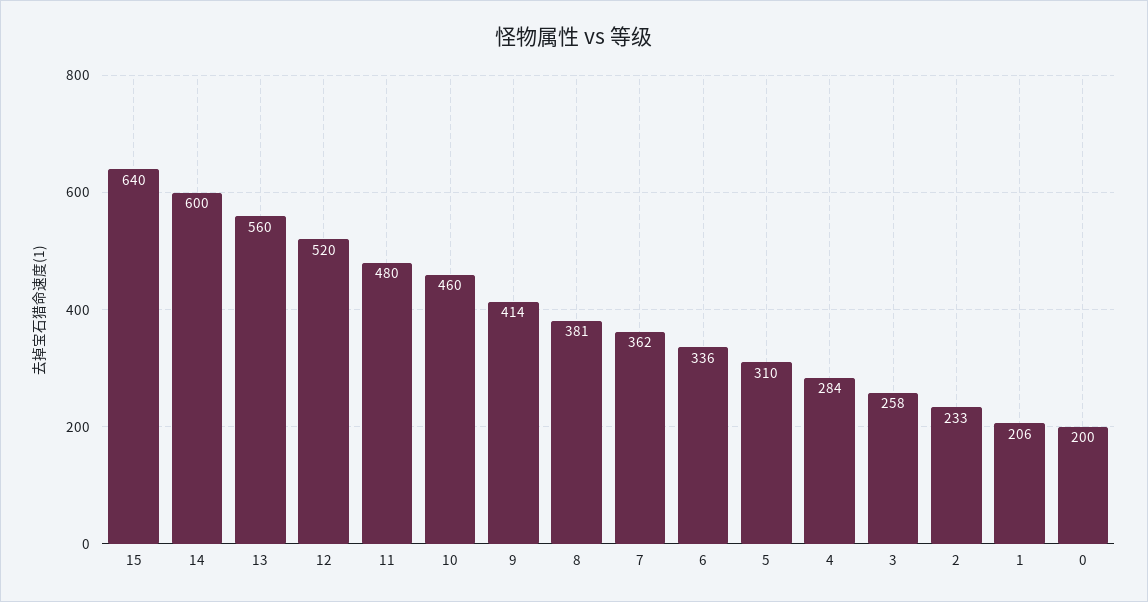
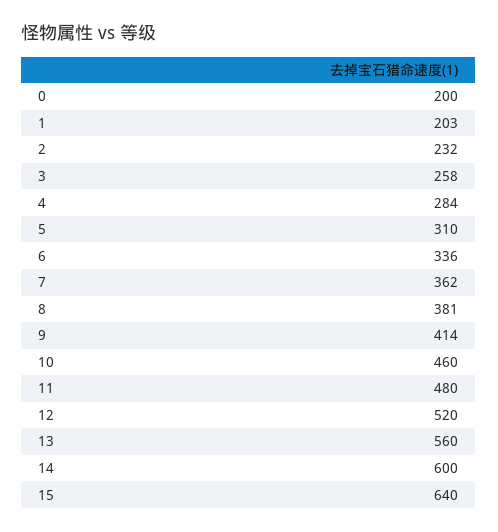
2: 233 -> 232
1: 206 -> 203

